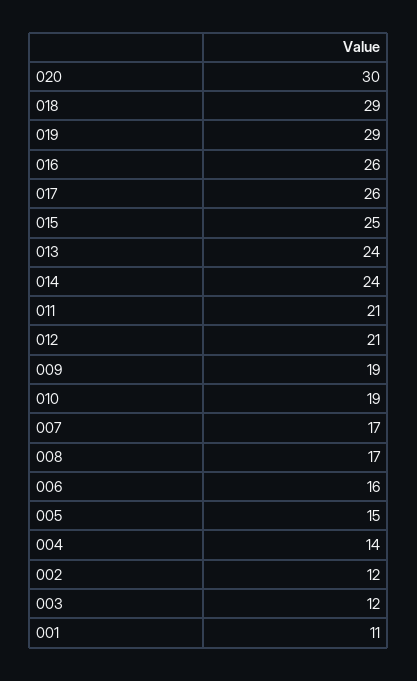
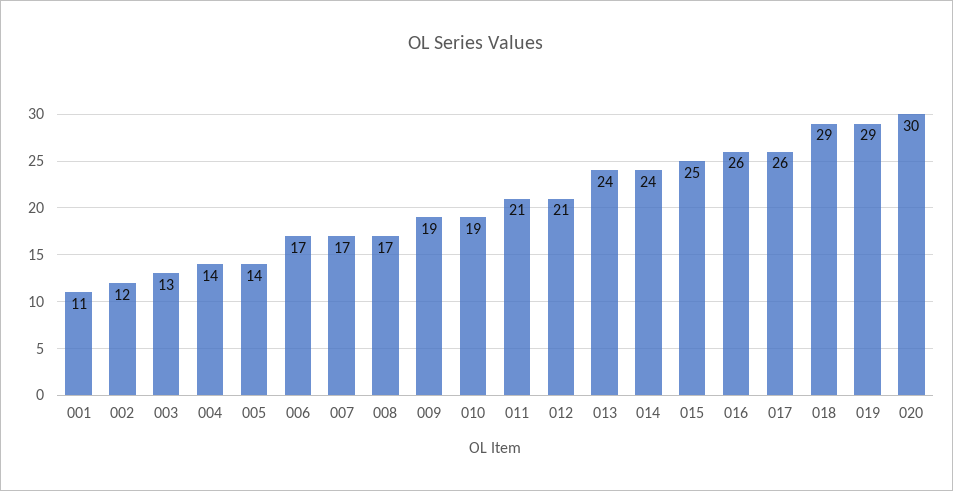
006: 16 -> 17
005: 15 -> 14
003: 12 -> 13

